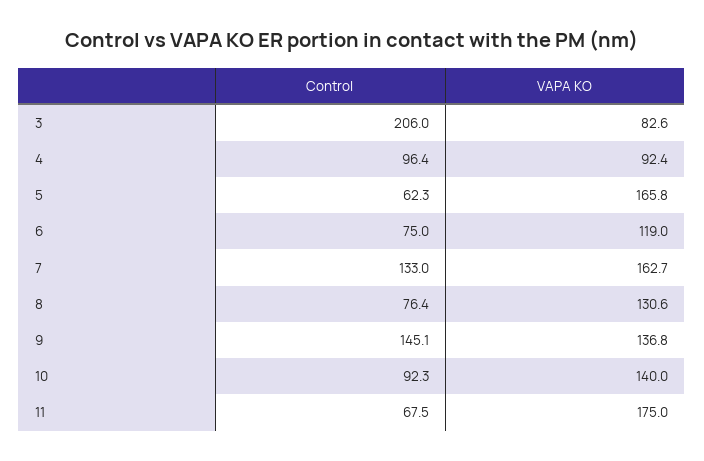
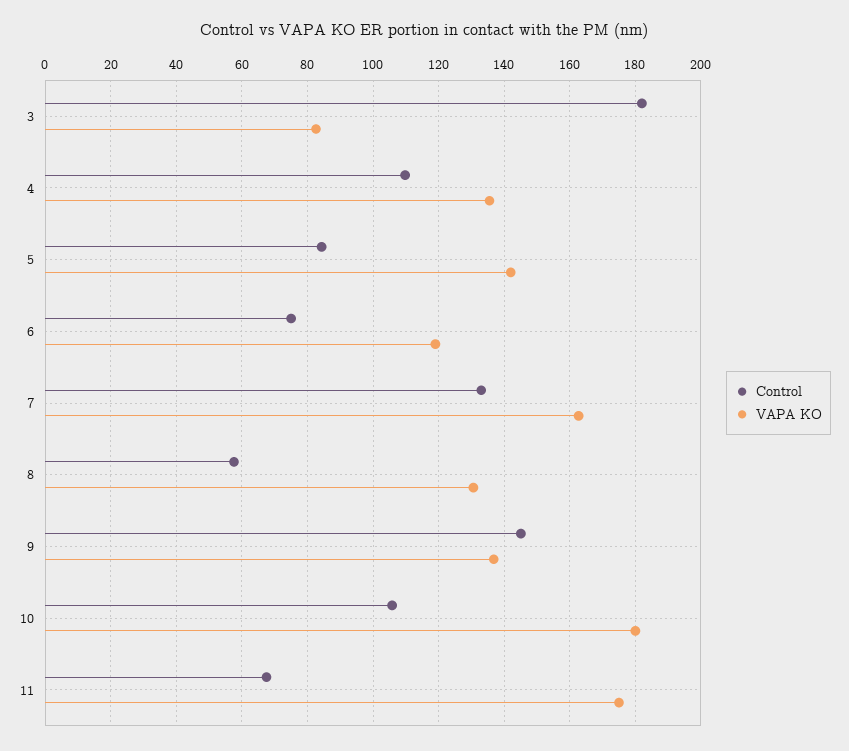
Control, 3: 206 -> 182
Control, 4: 96.4 -> 110
VAPA KO, 4: 92.4 -> 136
Control, 5: 62.3 -> 84
VAPA KO, 5: 165.8 -> 142
Control, 8: 76.4 -> 58
Control, 10: 92.3 -> 106
VAPA KO, 10: 140 -> 180

